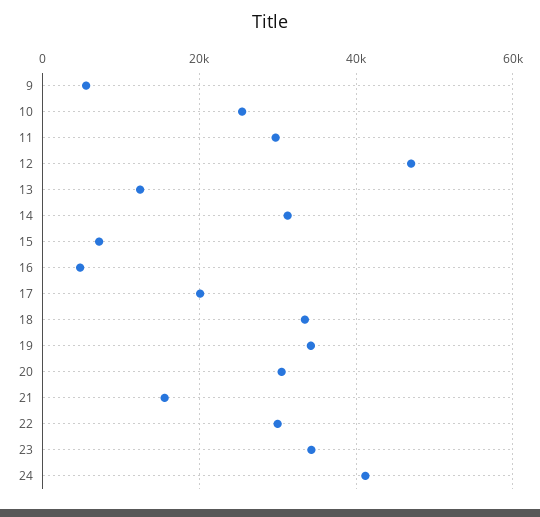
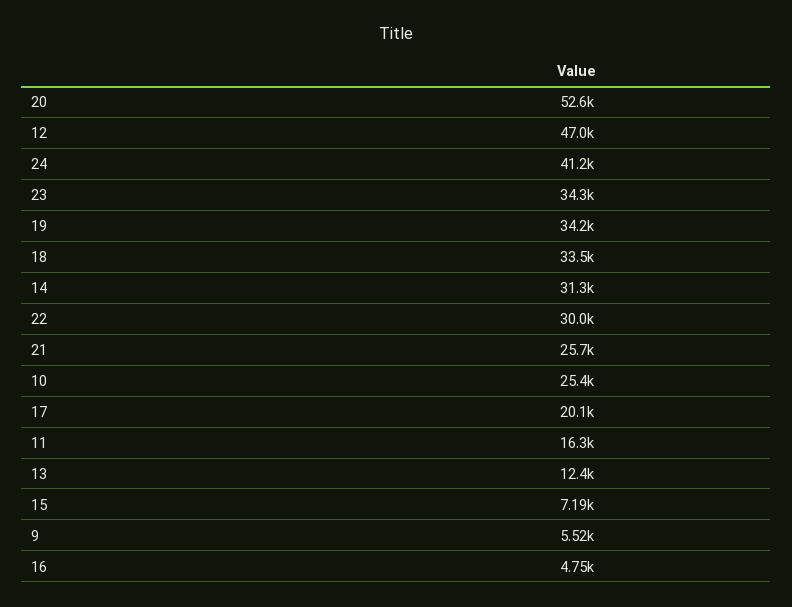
11: 30000 -> 16300
20: 30000 -> 52600
21: 16000 -> 25700

